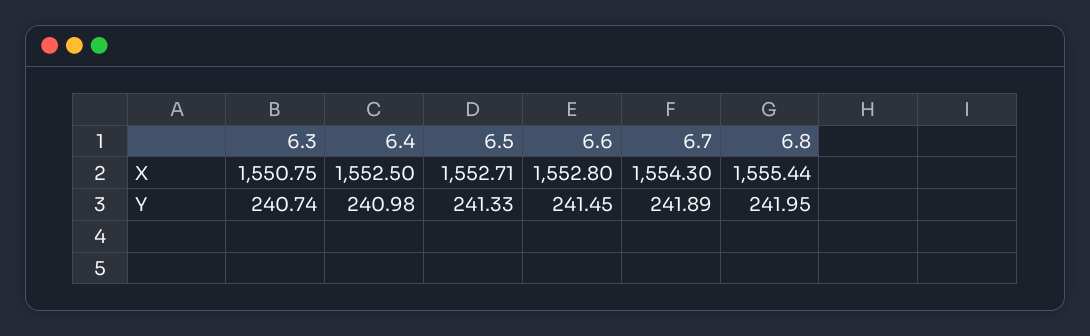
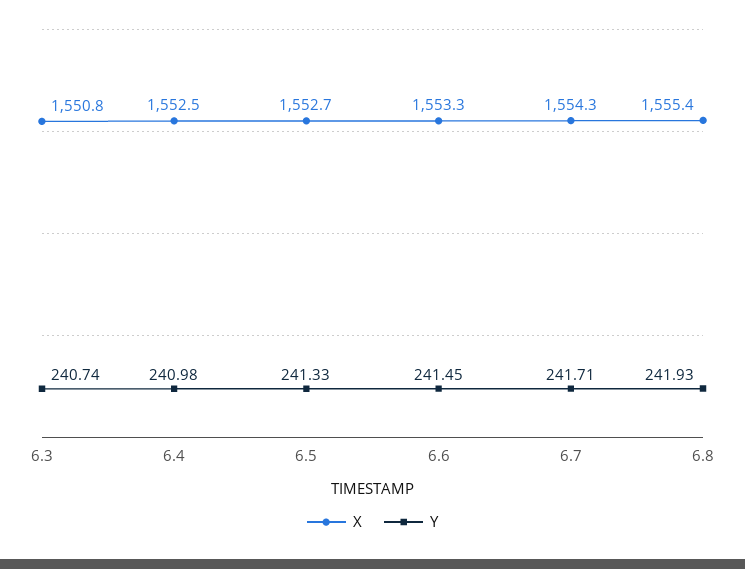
X, 6.6: 1552.8 -> 1553.3
Y, 6.7: 241.89 -> 241.71
Y, 6.8: 241.95 -> 241.93

